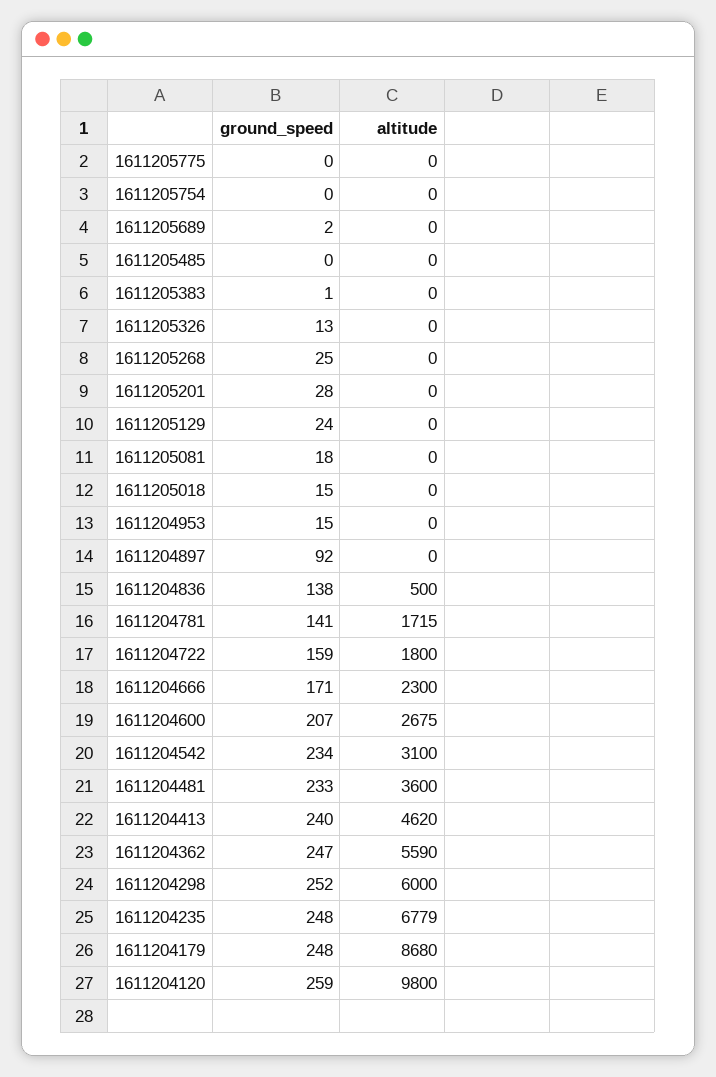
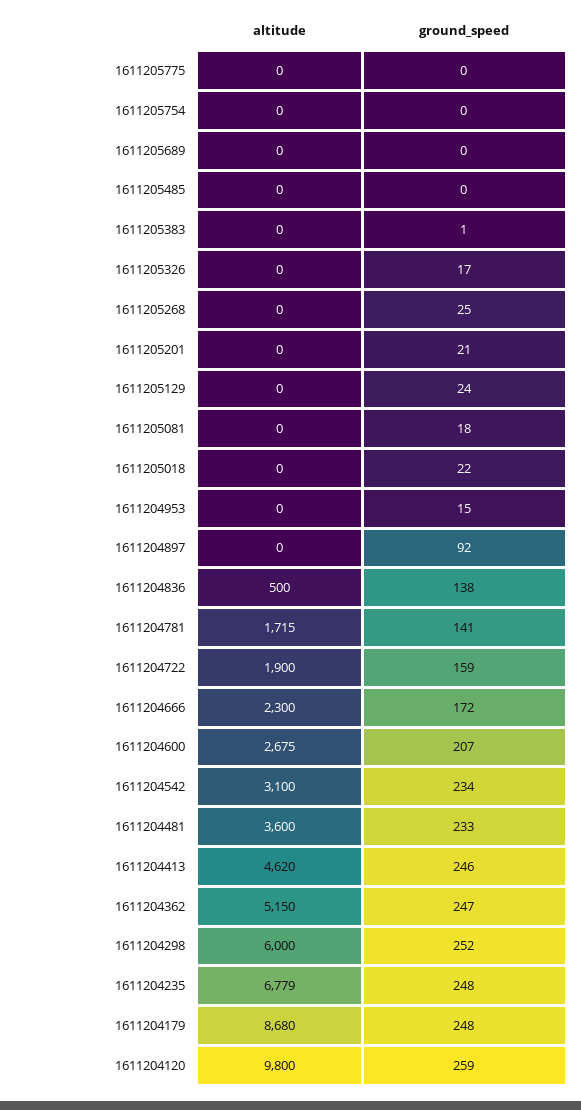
ground_speed, 1611205689: 2 -> 0
ground_speed, 1611205326: 13 -> 17
ground_speed, 1611205201: 28 -> 21
ground_speed, 1611205018: 15 -> 22
altitude, 1611204722: 1800 -> 1900
ground_speed, 1611204666: 171 -> 172
ground_speed, 1611204413: 240 -> 246
altitude, 1611204362: 5590 -> 5150

